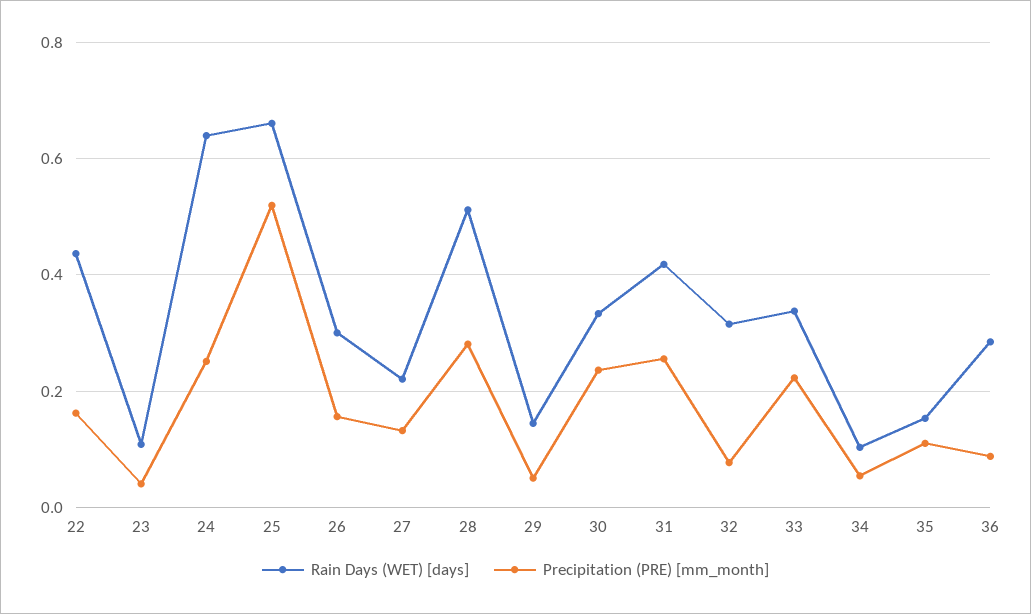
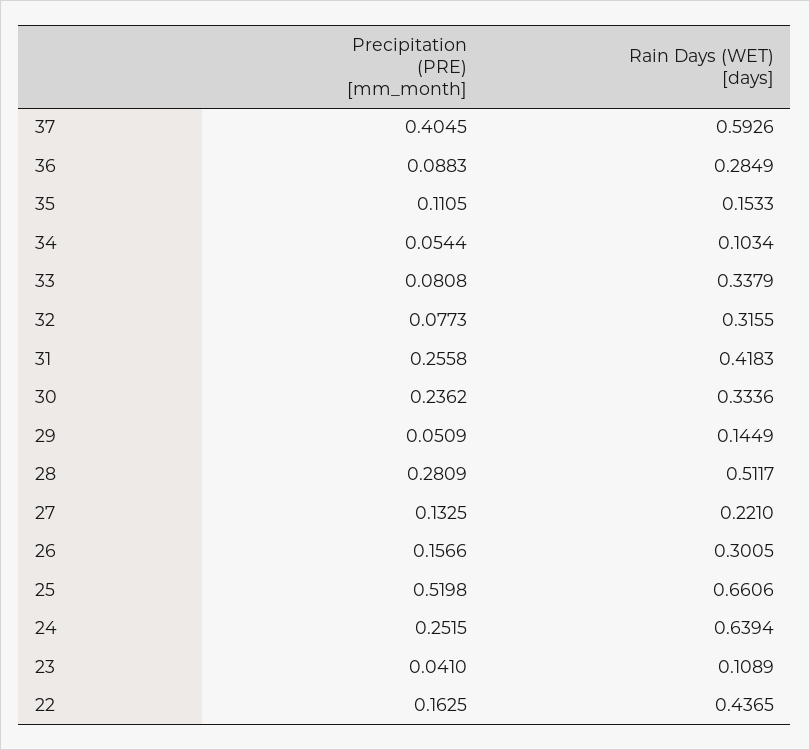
Precipitation (PRE) [mm_month], 33: 0.22 -> 0.0808
Precipitation (PRE) [mm_month], 37: none -> 0.4045
Rain Days (WET) [days], 37: none -> 0.5926

